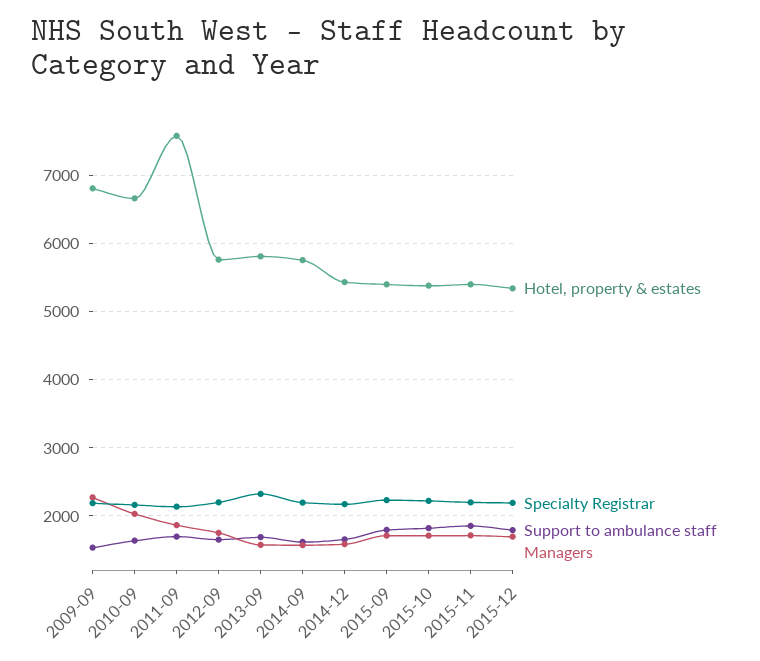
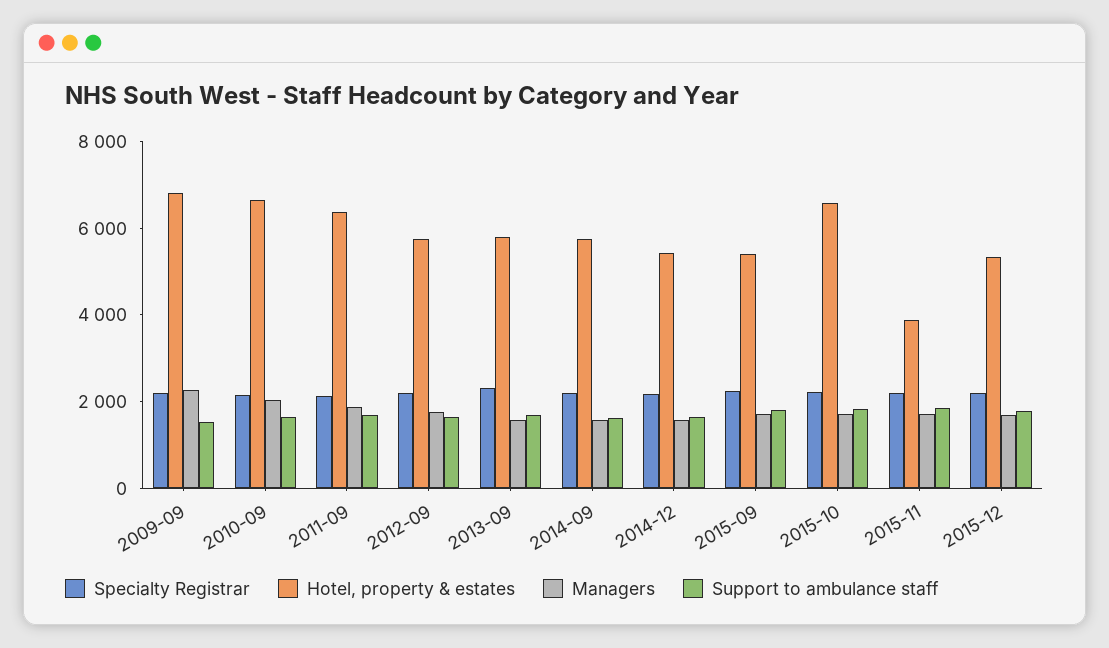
Hotel, property & estates, 2011-09: 7600 -> 6500
Hotel, property & estates, 2015-10: 5400 -> 6500
Hotel, property & estates, 2015-11: 5400 -> 4000

